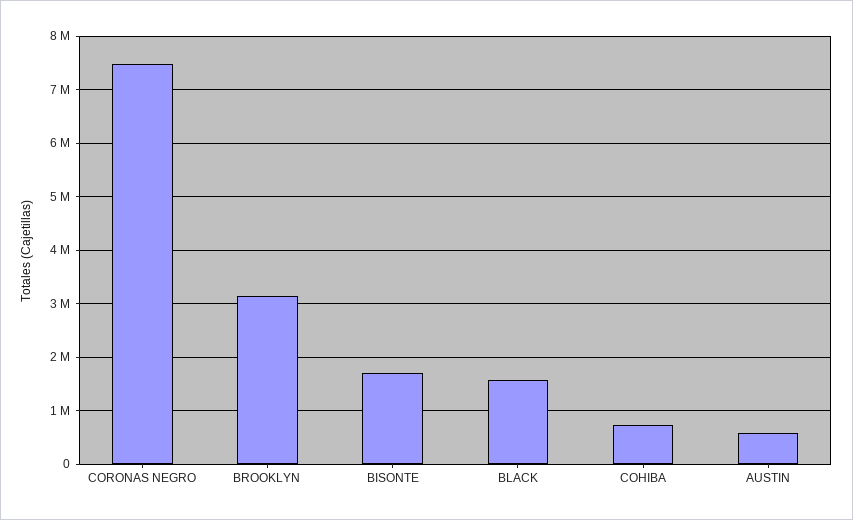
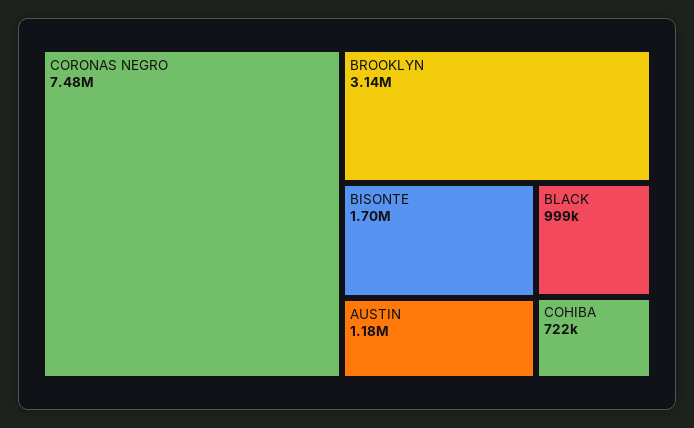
BLACK: 1600000 -> 999000
AUSTIN: 600000 -> 1180000

